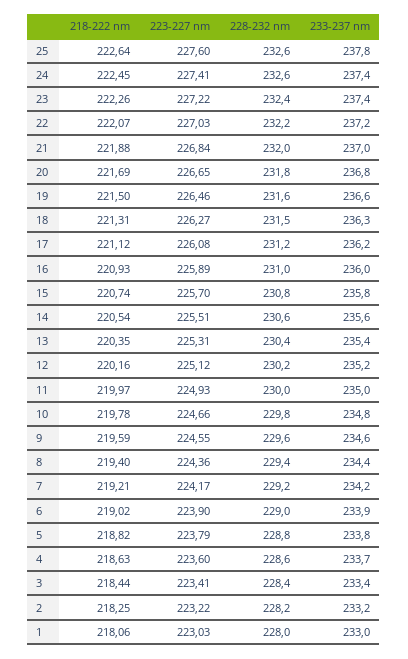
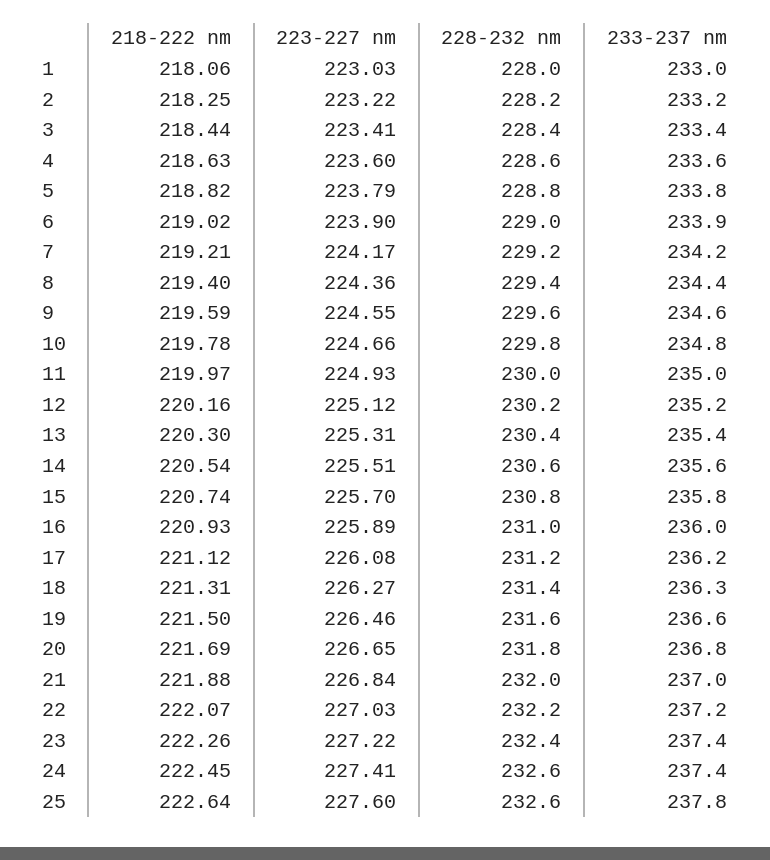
228-232 nm, 18: 231.5 -> 231.4
218-222 nm, 13: 220.35 -> 220.3
233-237 nm, 4: 233.7 -> 233.6

